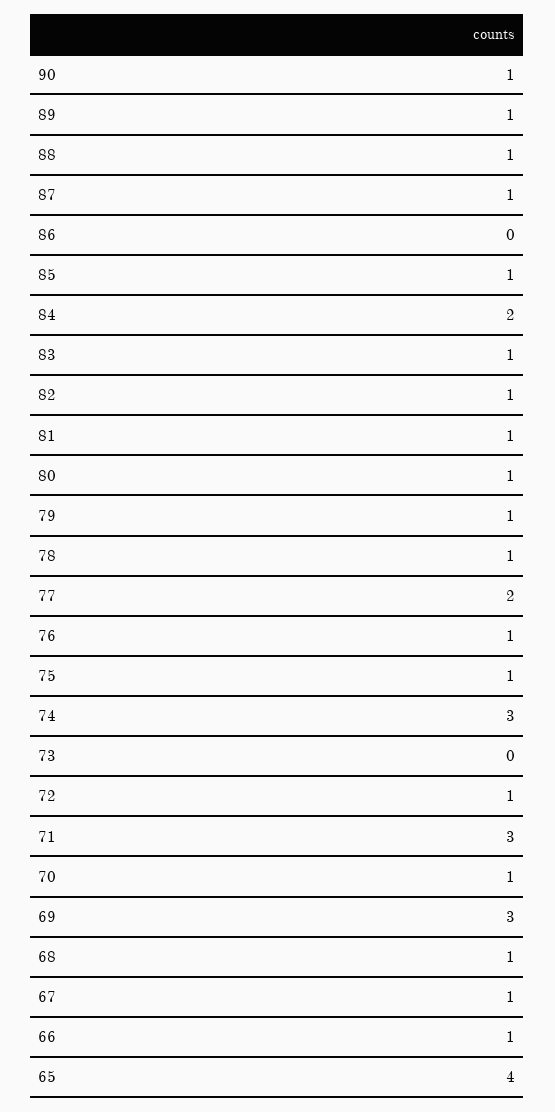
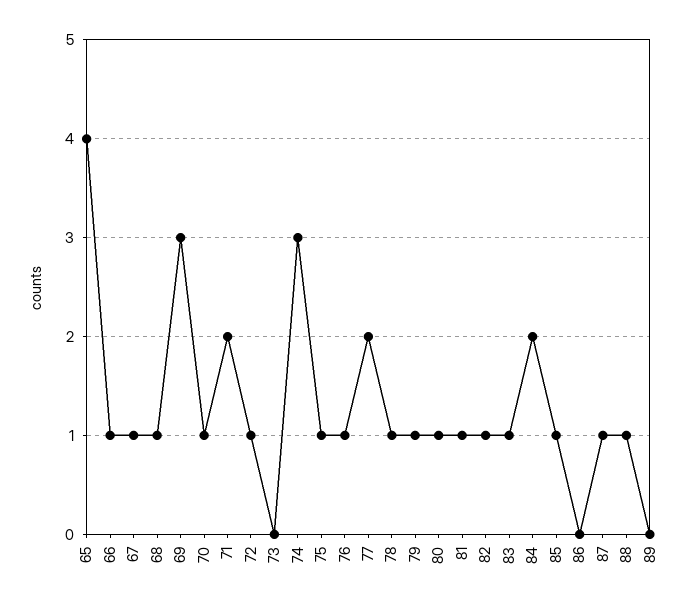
90: 1 -> none
89: 1 -> 0
71: 3 -> 2

